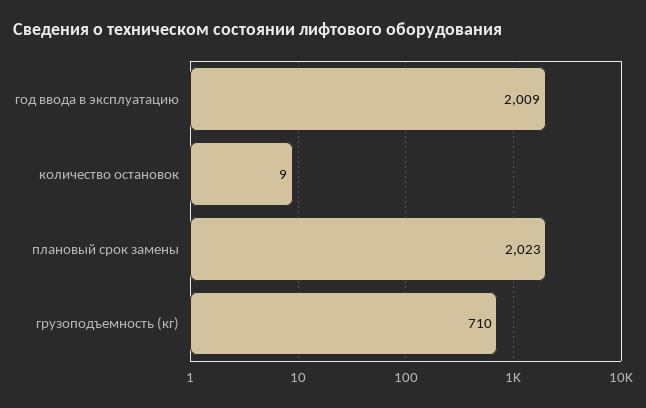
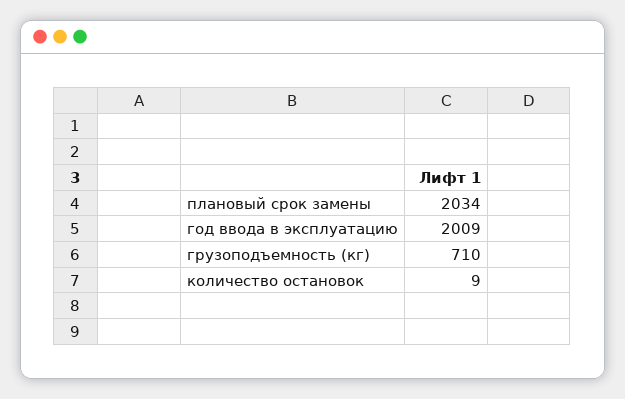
плановый срок замены: 2023 -> 2034

